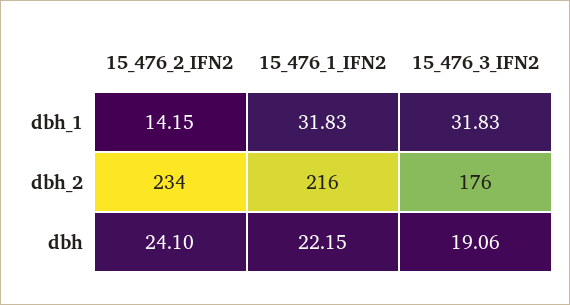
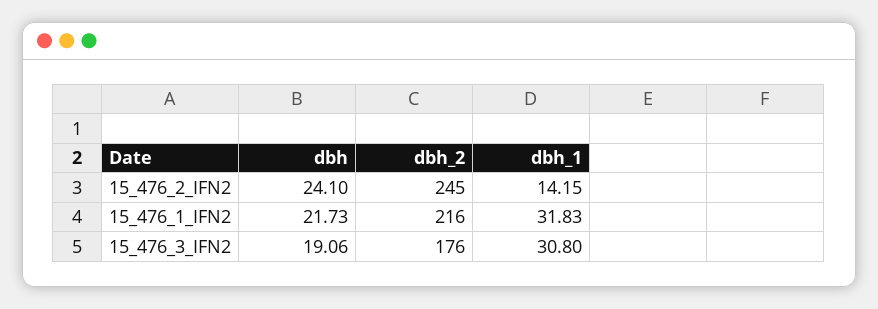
15_476_3_IFN2, dbh_1: 31.83 -> 30.8
15_476_2_IFN2, dbh_2: 234 -> 245
15_476_1_IFN2, dbh: 22.15 -> 21.73

